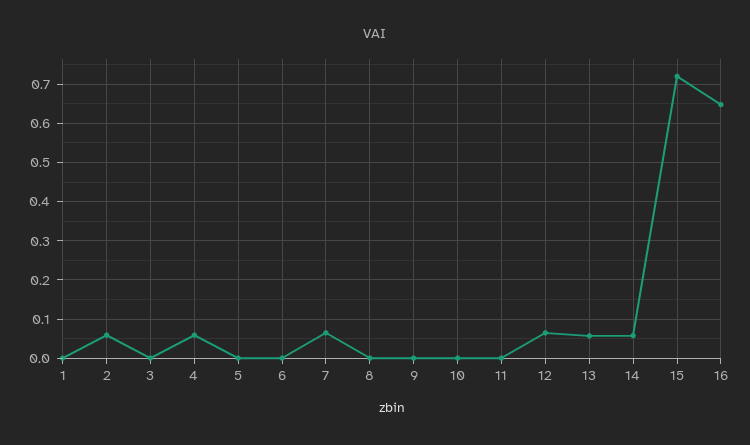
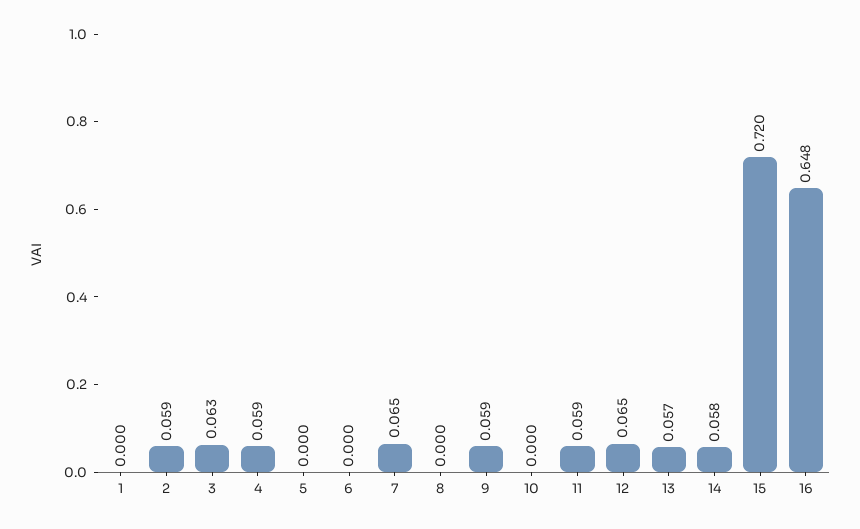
3: 0 -> 0.063
9: 0 -> 0.059
11: 0 -> 0.059

